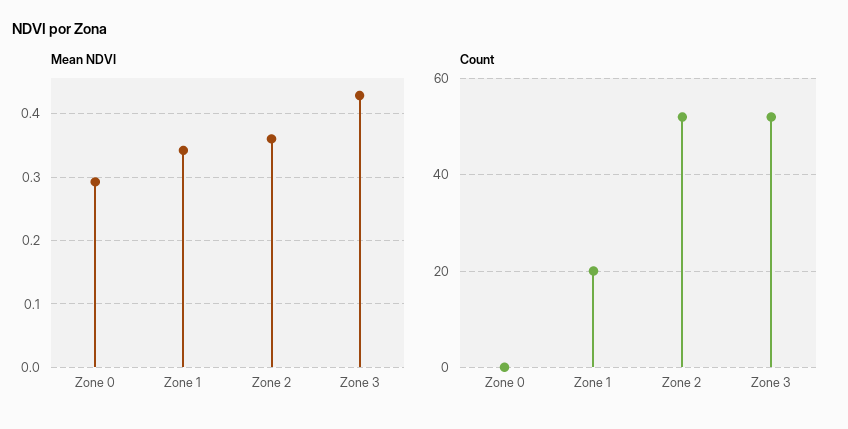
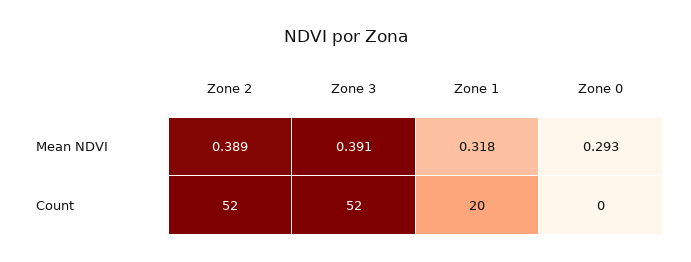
Mean NDVI, Zone 1: 0.34 -> 0.318
Mean NDVI, Zone 2: 0.36 -> 0.389
Mean NDVI, Zone 3: 0.43 -> 0.391

